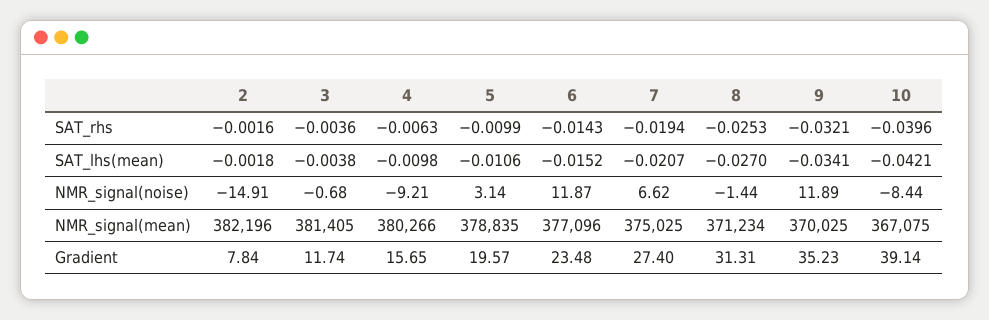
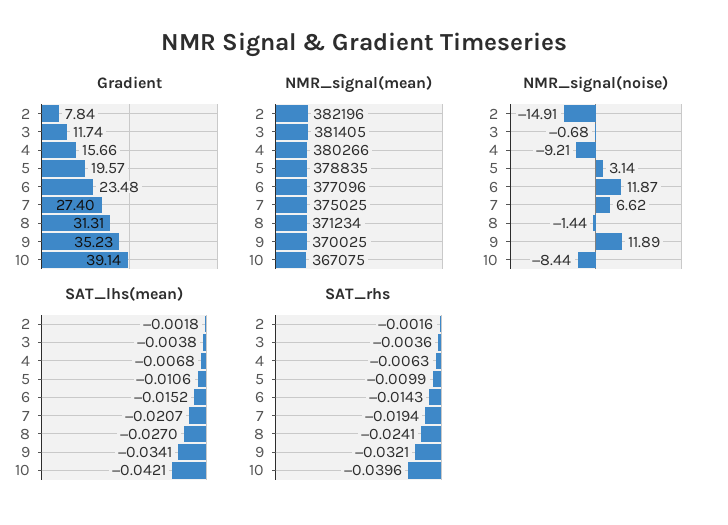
SAT_rhs, 8: -0.0253 -> -0.0241
SAT_lhs(mean), 4: -0.0098 -> -0.0068
Gradient, 4: 15.65 -> 15.66

